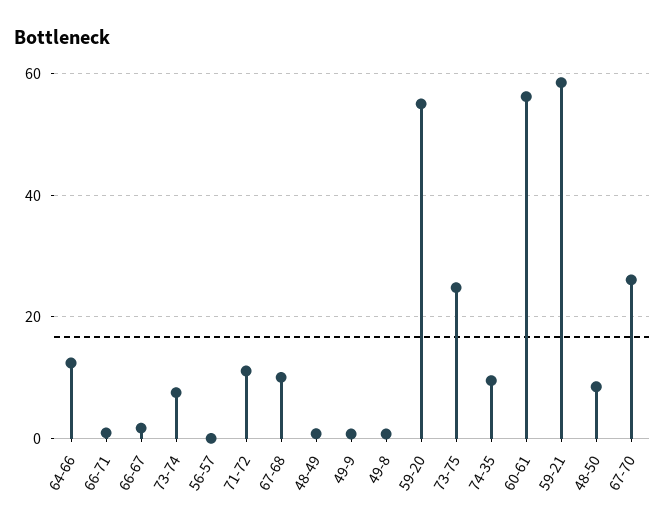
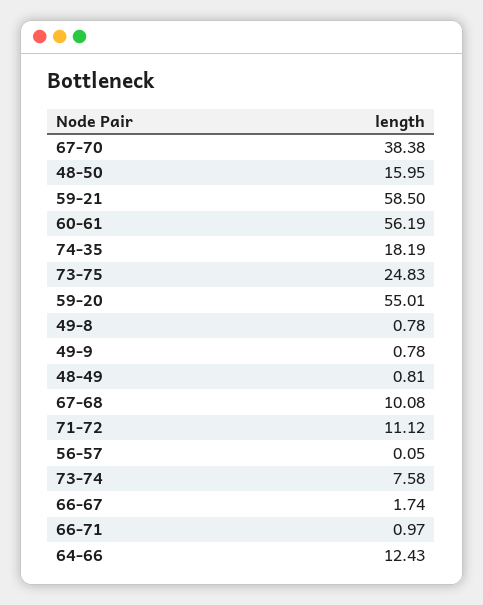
74-35: 10 -> 18.19
48-50: 8 -> 15.95
67-70: 26 -> 38.38

